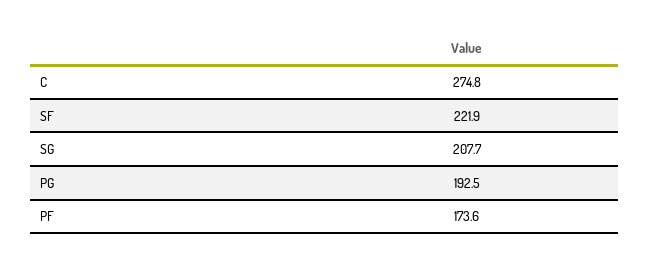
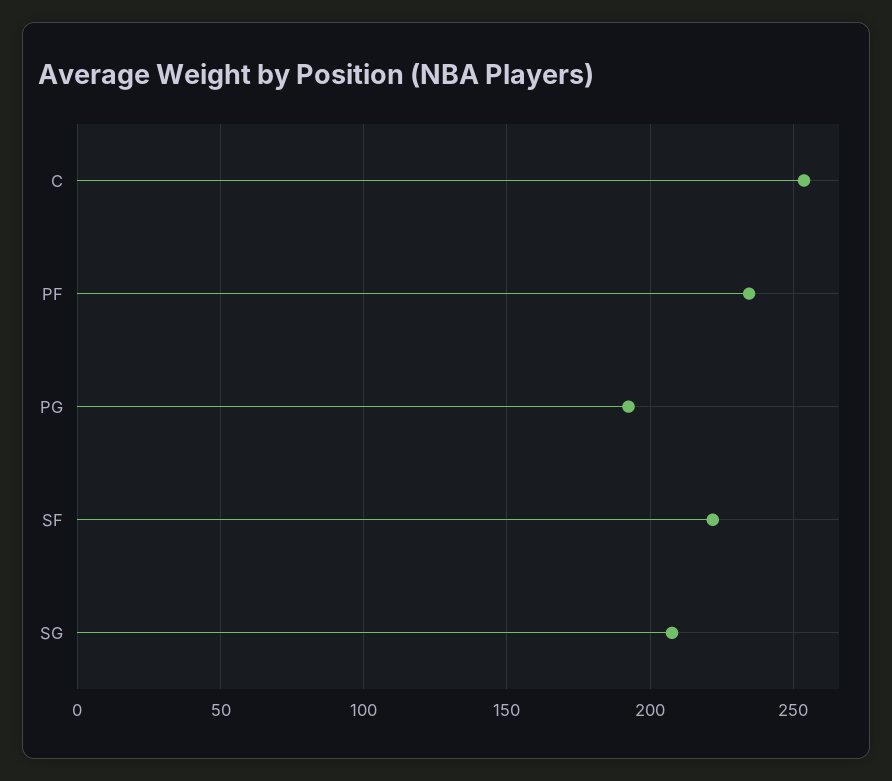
C: 274.8 -> 255
PF: 173.6 -> 235

